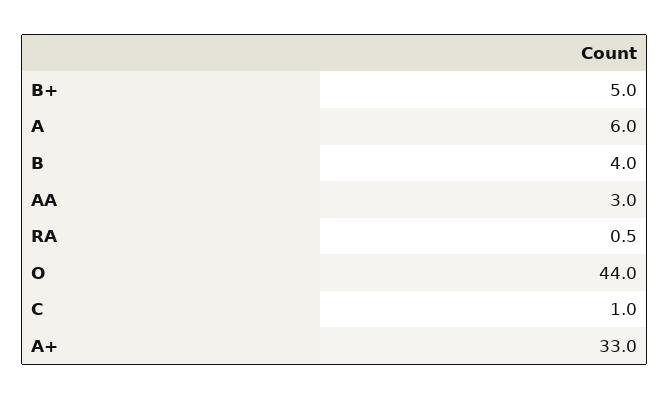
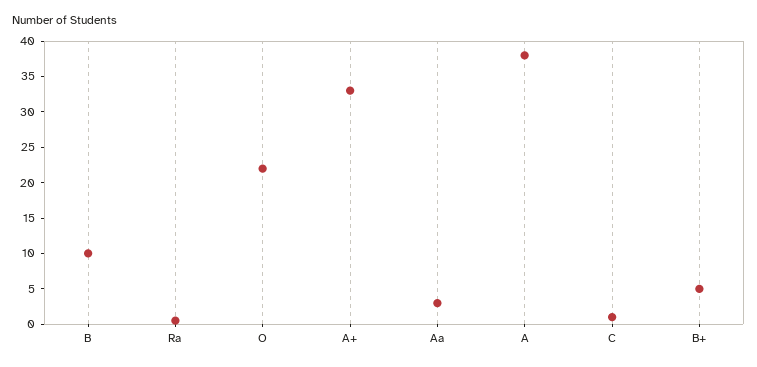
A: 6 -> 37.5
B: 4 -> 10
O: 44 -> 22.5

